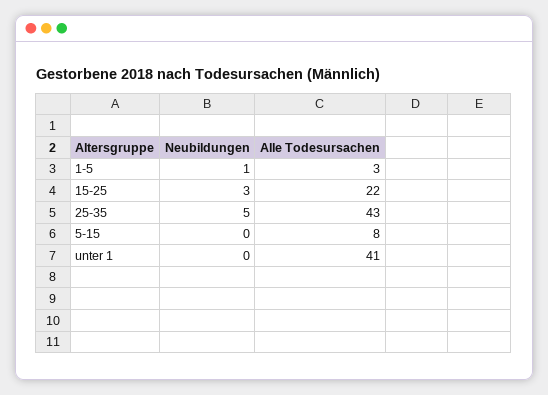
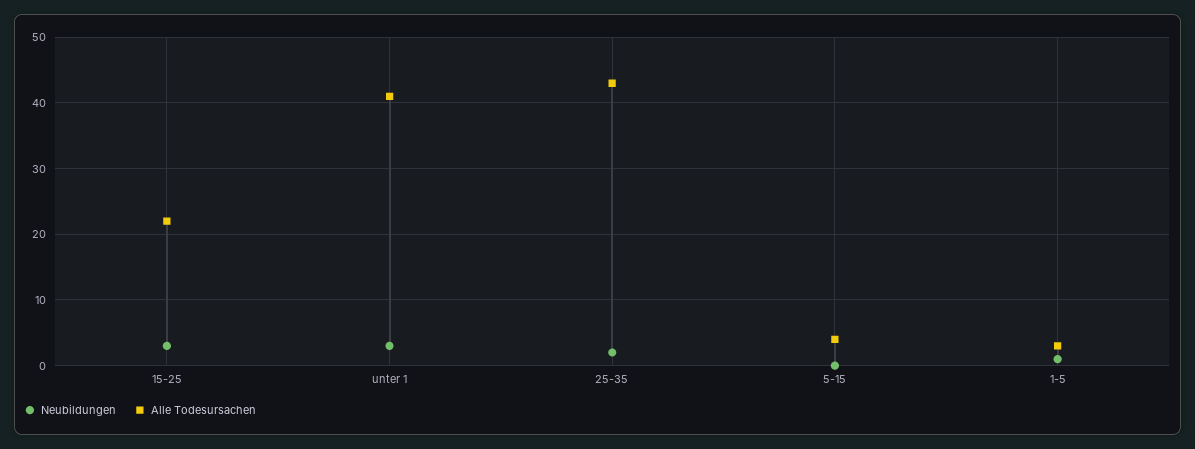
Neubildungen, 25-35: 5 -> 2
Alle Todesursachen, 5-15: 8 -> 4
Neubildungen, unter 1: 0 -> 3

